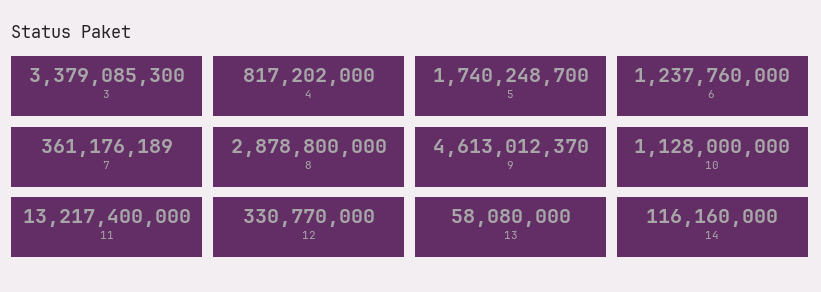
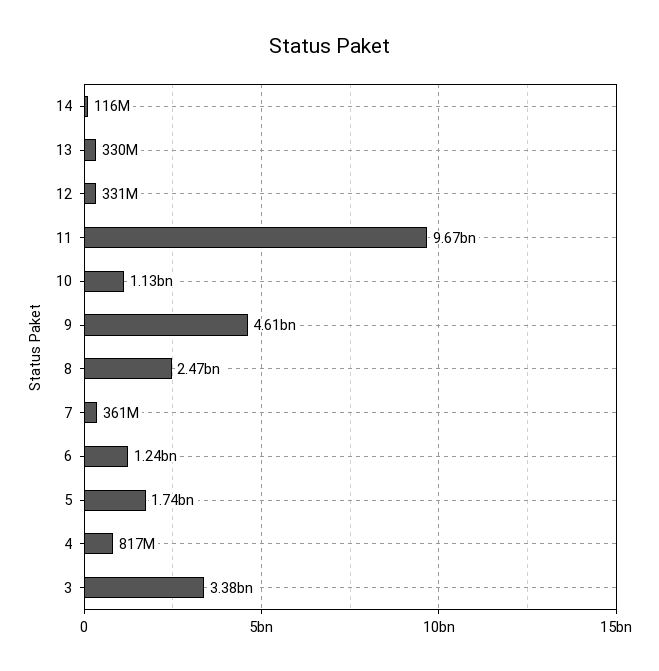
8: 2878800000 -> 2470000000
11: 13217400000 -> 9670000000
13: 58080000 -> 330000000

